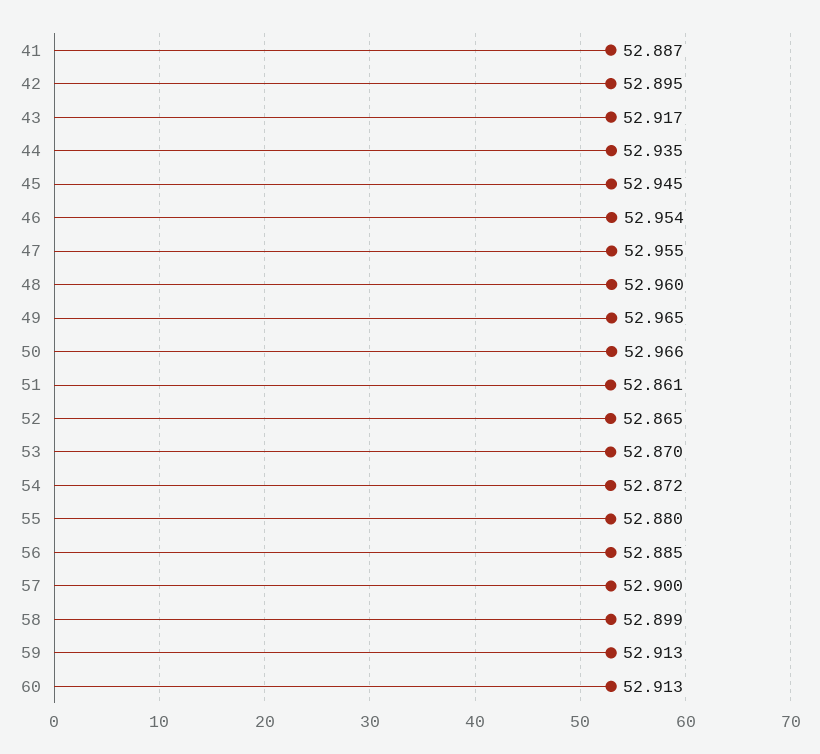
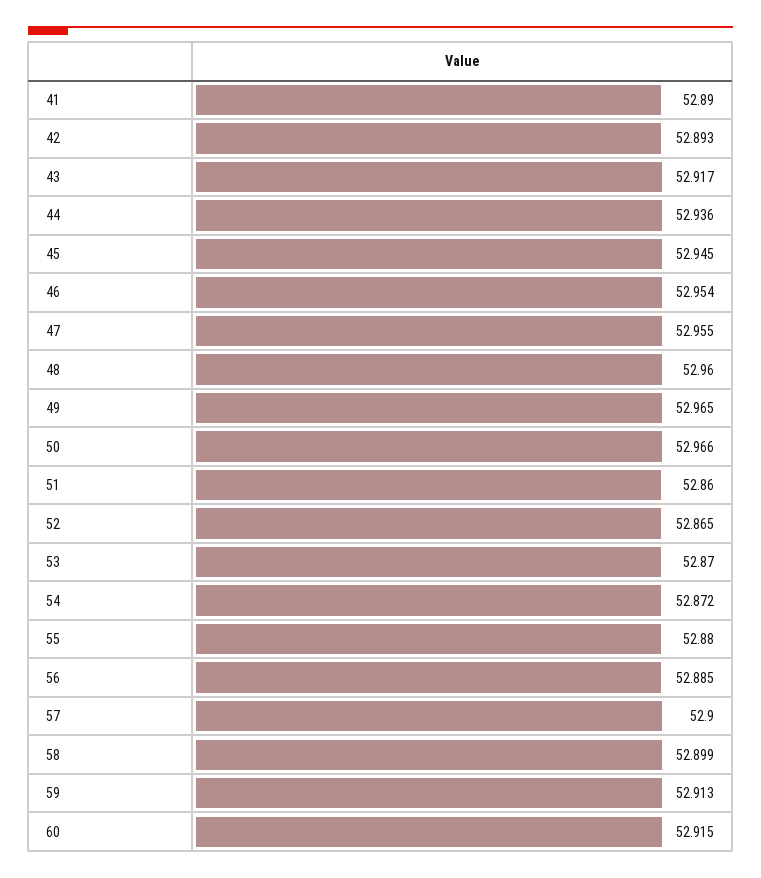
41: 52.887 -> 52.89
42: 52.895 -> 52.893
44: 52.935 -> 52.936
51: 52.861 -> 52.86
60: 52.913 -> 52.915

